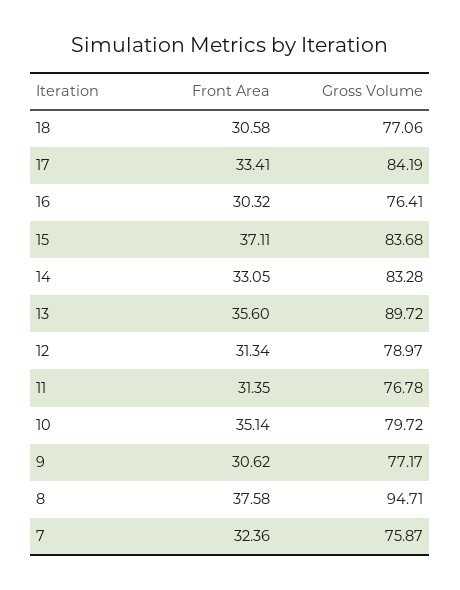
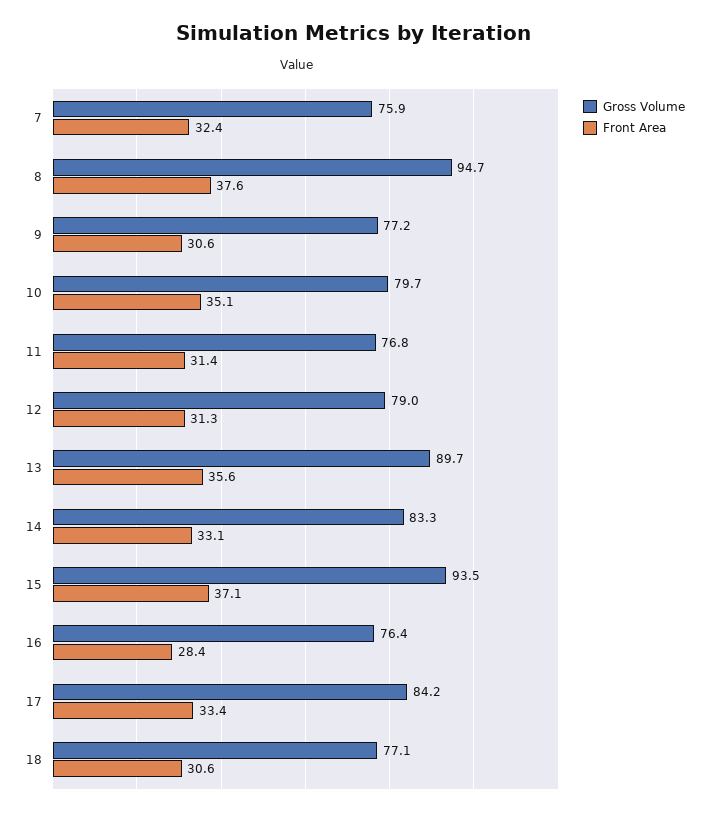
Front Area, 16: 30.32 -> 28.4
Gross Volume, 15: 83.68 -> 93.5

